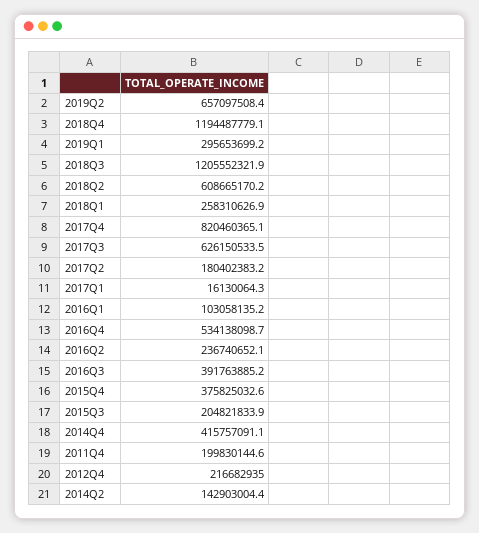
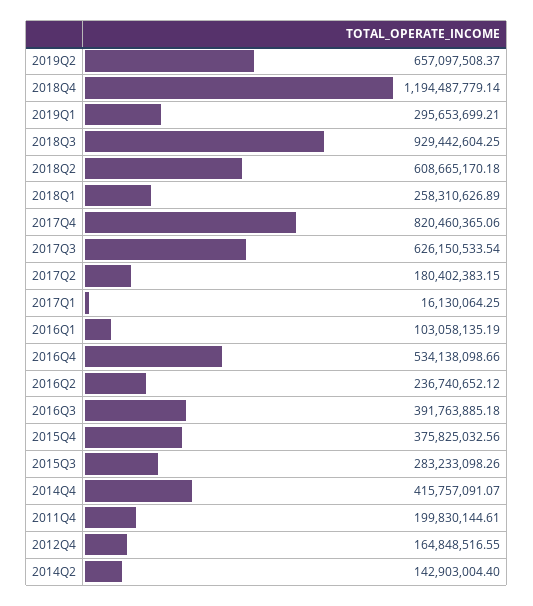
2018Q3: 1205552321.9 -> 929442604.25
2015Q3: 204821833.9 -> 283233098.26
2012Q4: 216682935 -> 164848516.55

